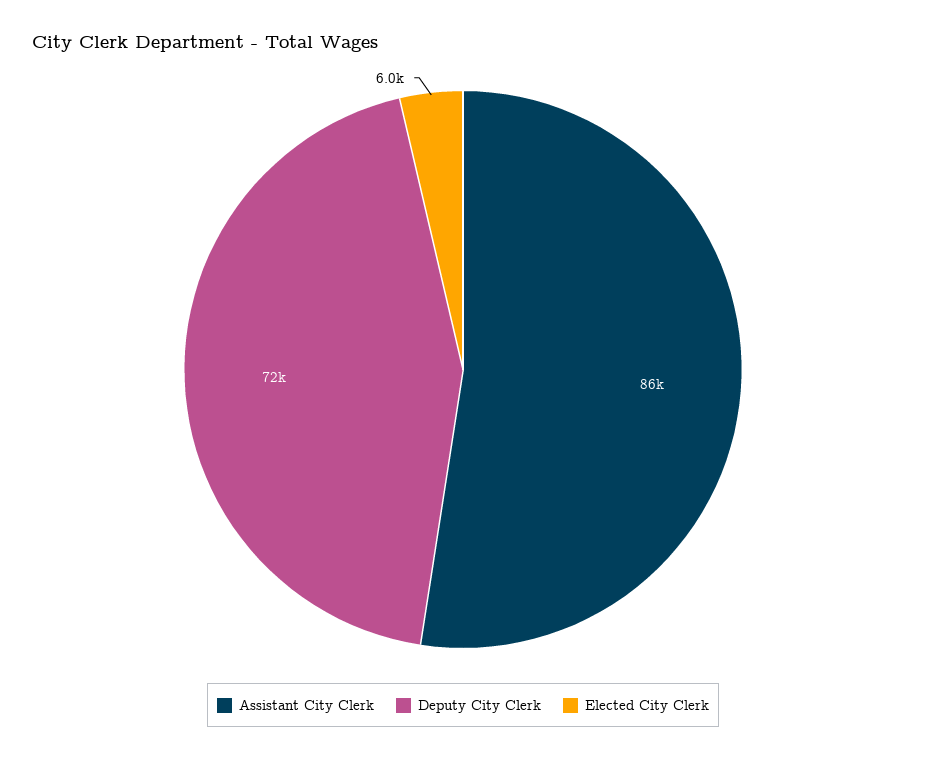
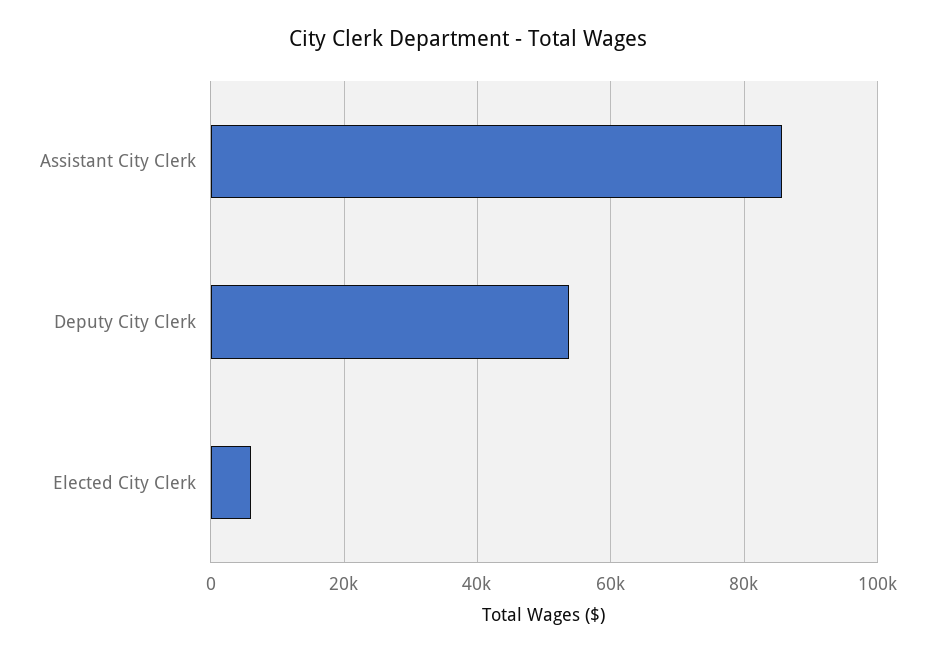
Deputy City Clerk: 72000 -> 54000

